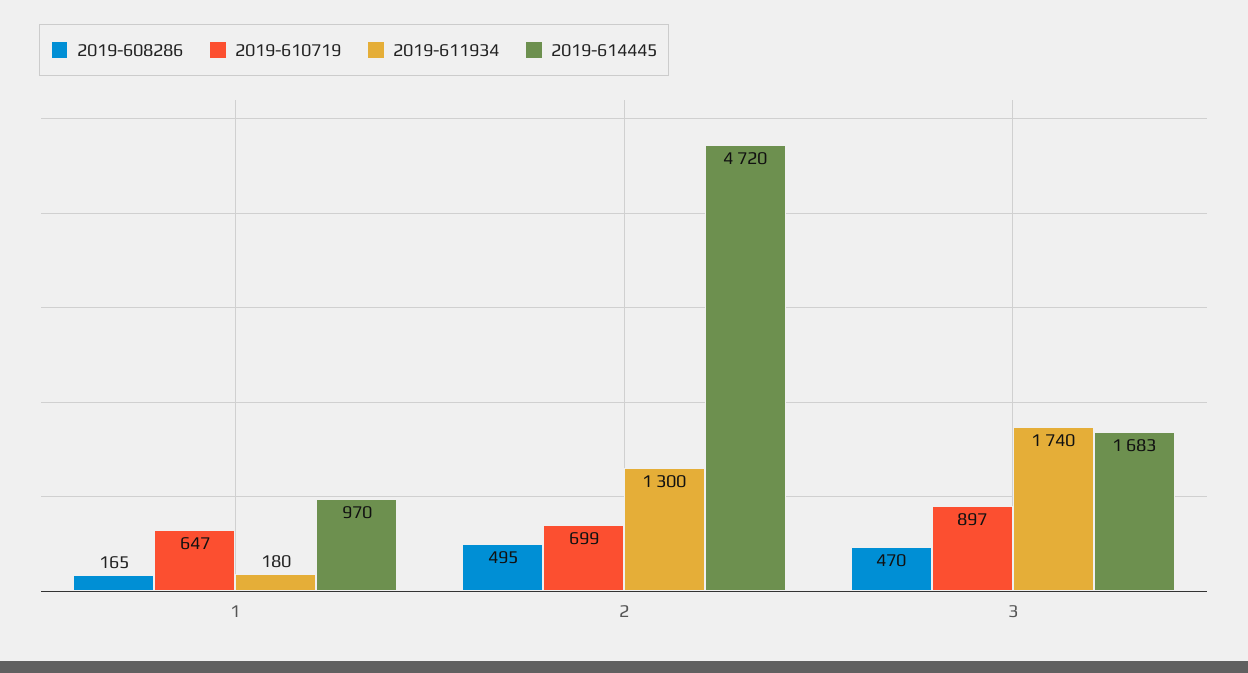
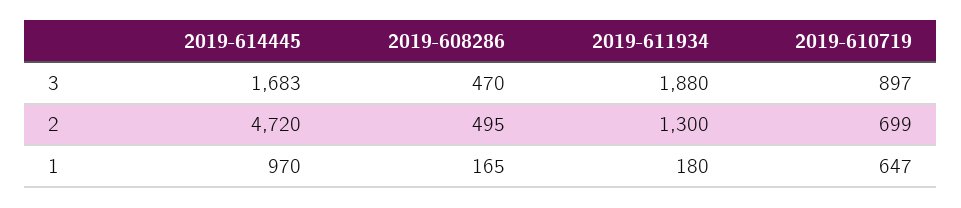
2019-611934, 3: 1740 -> 1880

